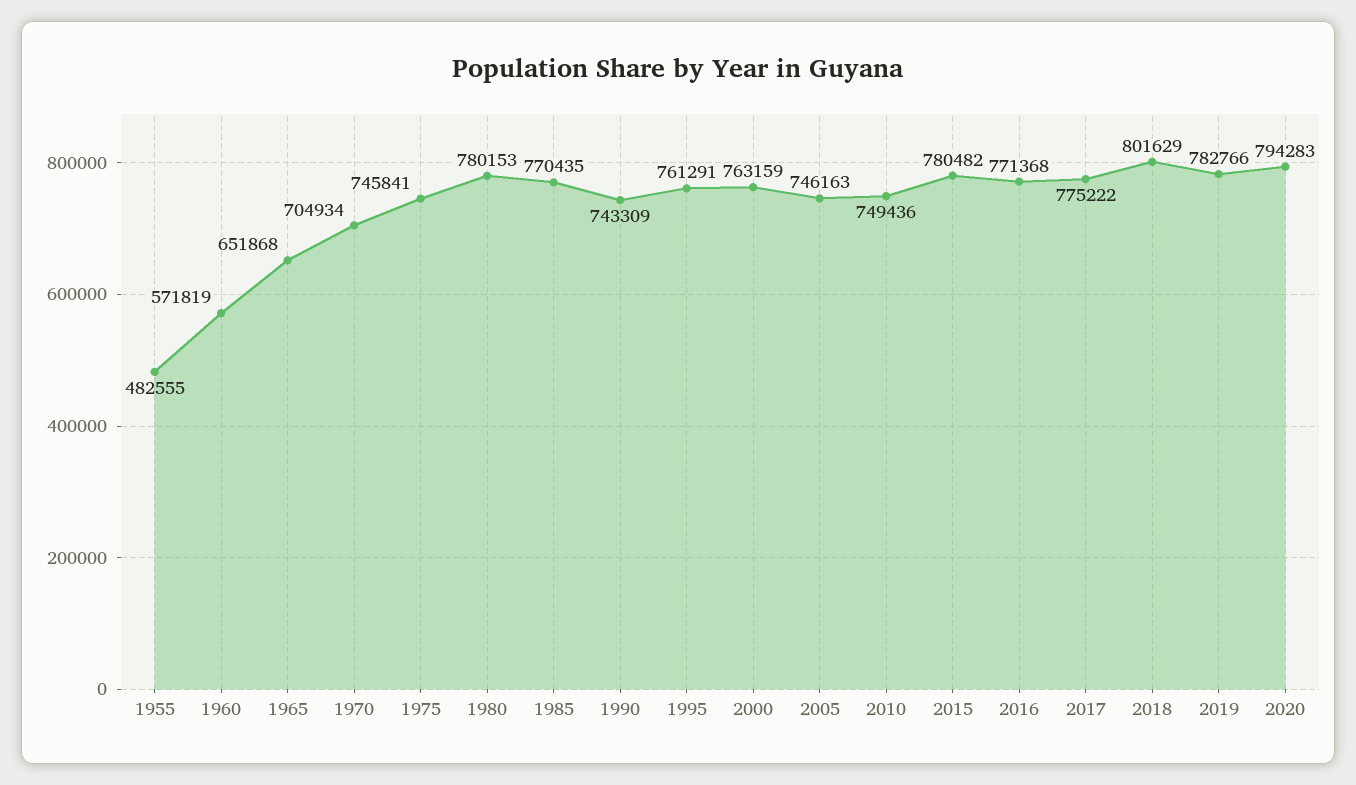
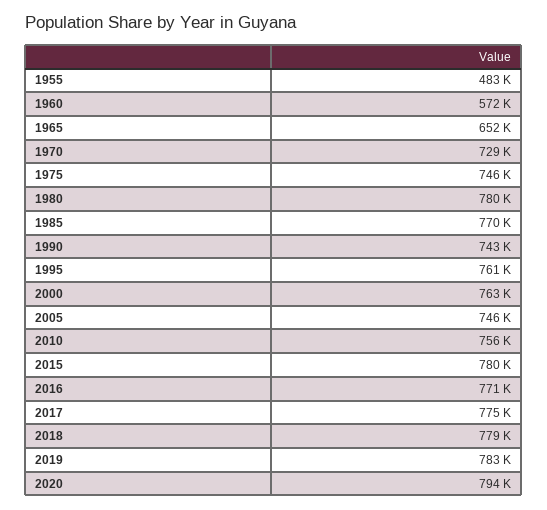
1970: 704934 -> 729000
2010: 749436 -> 756000
2018: 801629 -> 779000

